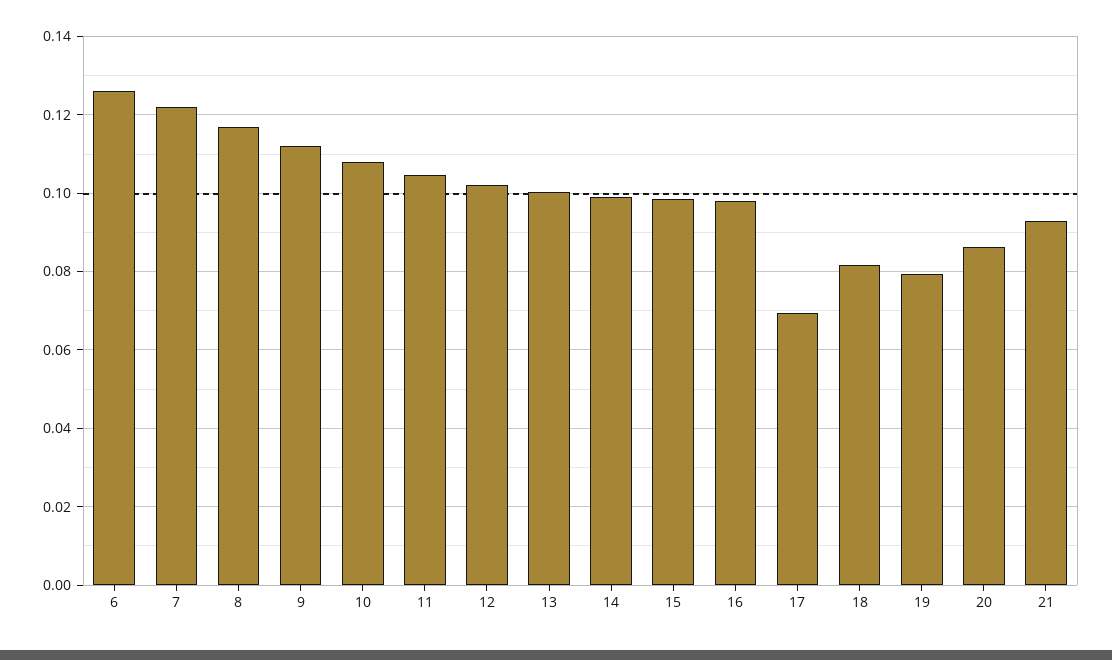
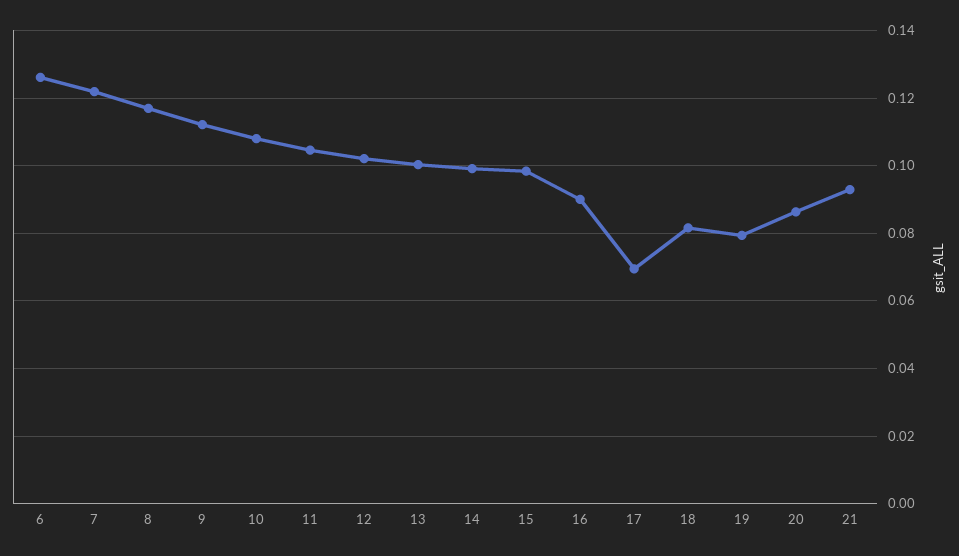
16: 0.098 -> 0.09

